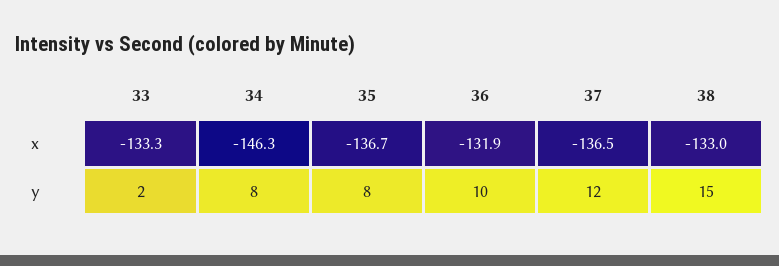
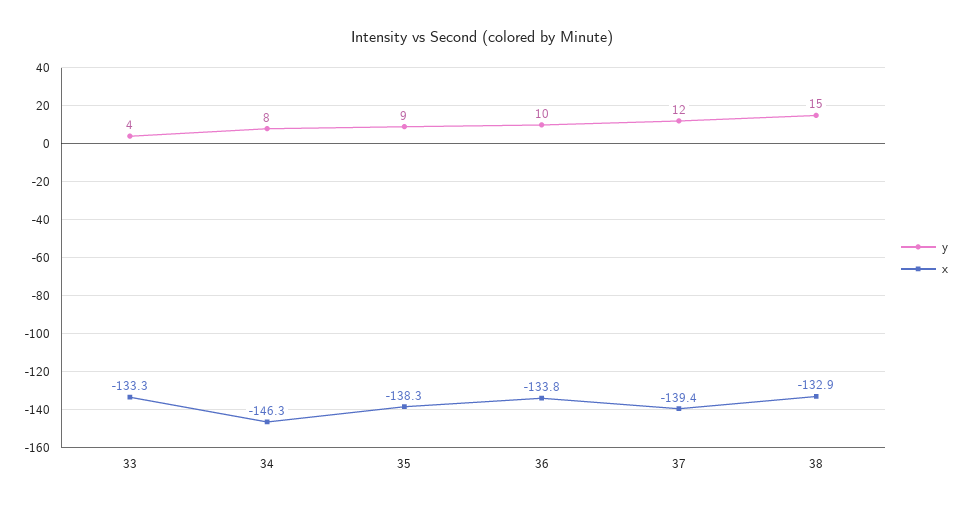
x, 35: -136.7 -> -138.3
x, 36: -131.9 -> -133.8
x, 37: -136.5 -> -139.4
x, 38: -133 -> -132.9
y, 33: 2 -> 4
y, 35: 8 -> 9

